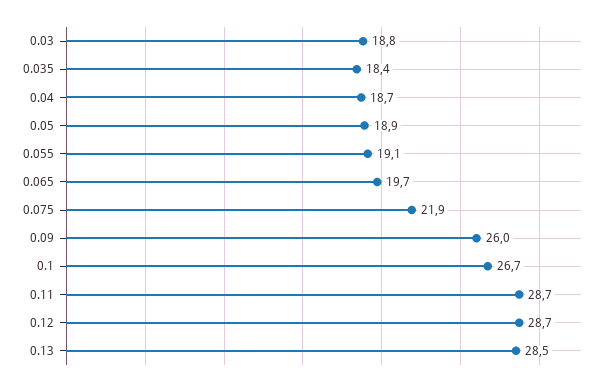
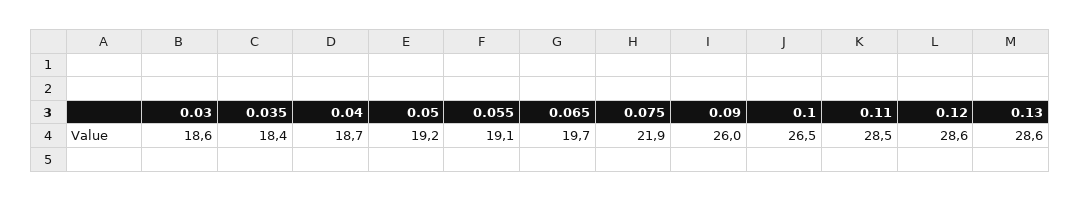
0.03: 18.8 -> 18.6
0.05: 18.9 -> 19.2
0.1: 26.7 -> 26.5
0.11: 28.7 -> 28.5
0.12: 28.7 -> 28.6
0.13: 28.5 -> 28.6

